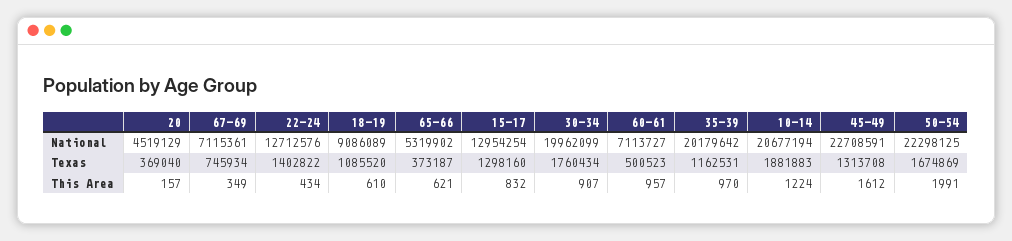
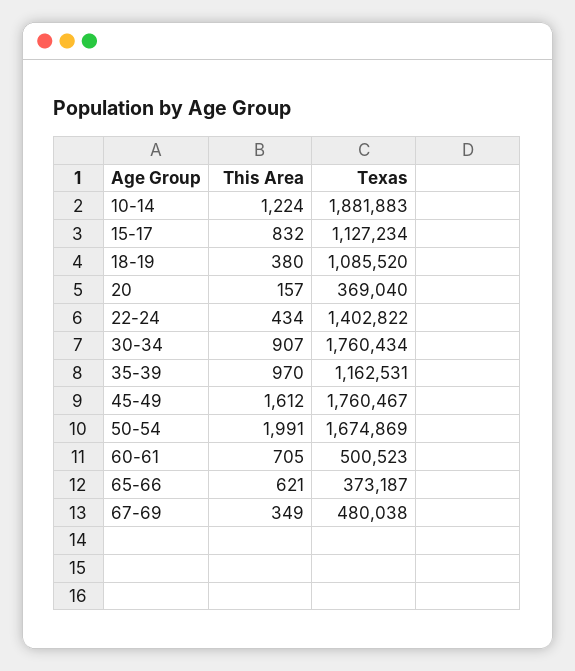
20, National: 4519129 -> none
67-69, National: 7115361 -> none
22-24, National: 12712576 -> none
18-19, National: 9086089 -> none
65-66, National: 5319902 -> none
15-17, National: 12954254 -> none
30-34, National: 19962099 -> none
60-61, National: 7113727 -> none
35-39, National: 20179642 -> none
10-14, National: 20677194 -> none
45-49, National: 22708591 -> none
50-54, National: 22298125 -> none
67-69, Texas: 745934 -> 480038
15-17, Texas: 1298160 -> 1127234
45-49, Texas: 1313708 -> 1760467
18-19, This Area: 610 -> 380
60-61, This Area: 957 -> 705

